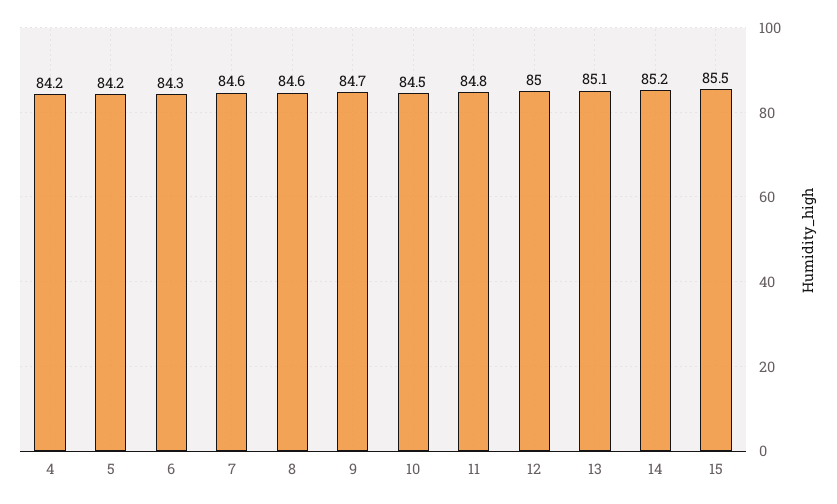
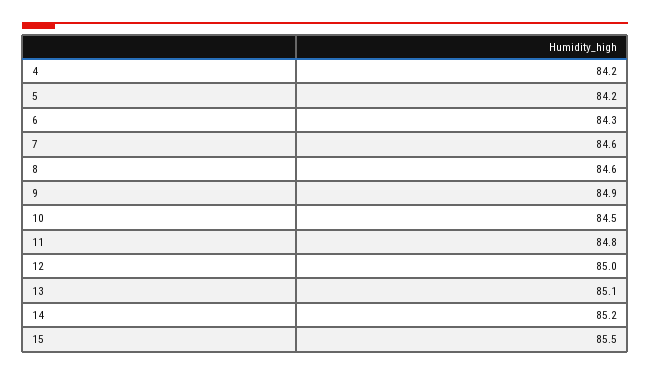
9: 84.7 -> 84.9

